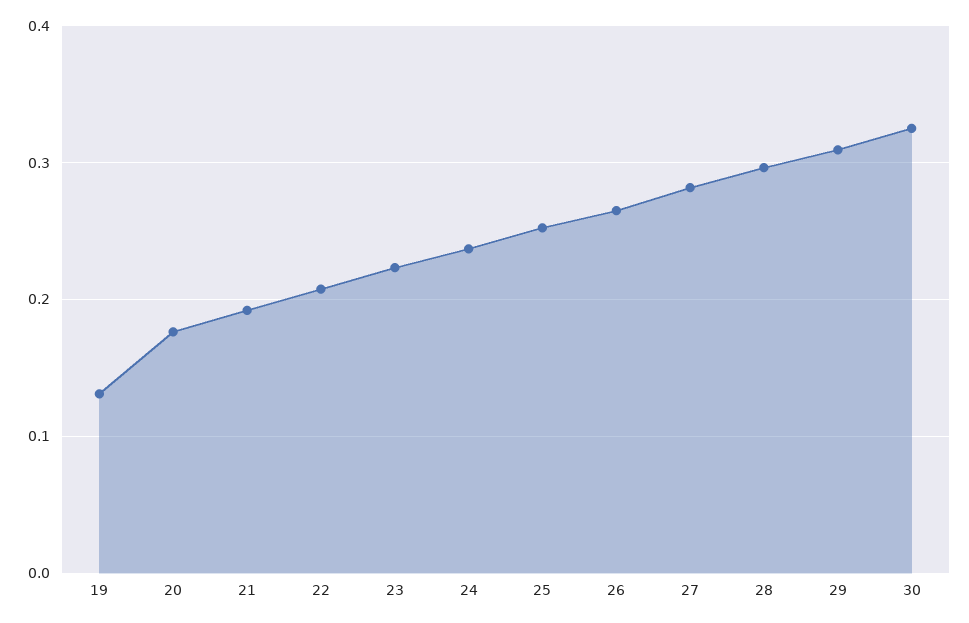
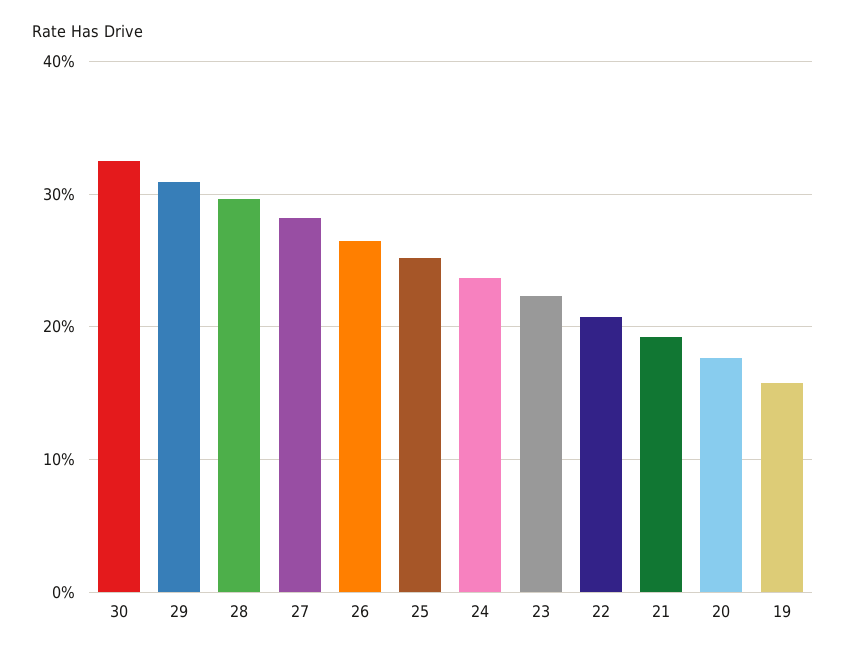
19: 0.13 -> 0.16

